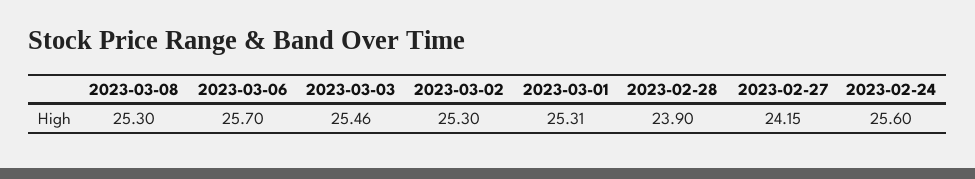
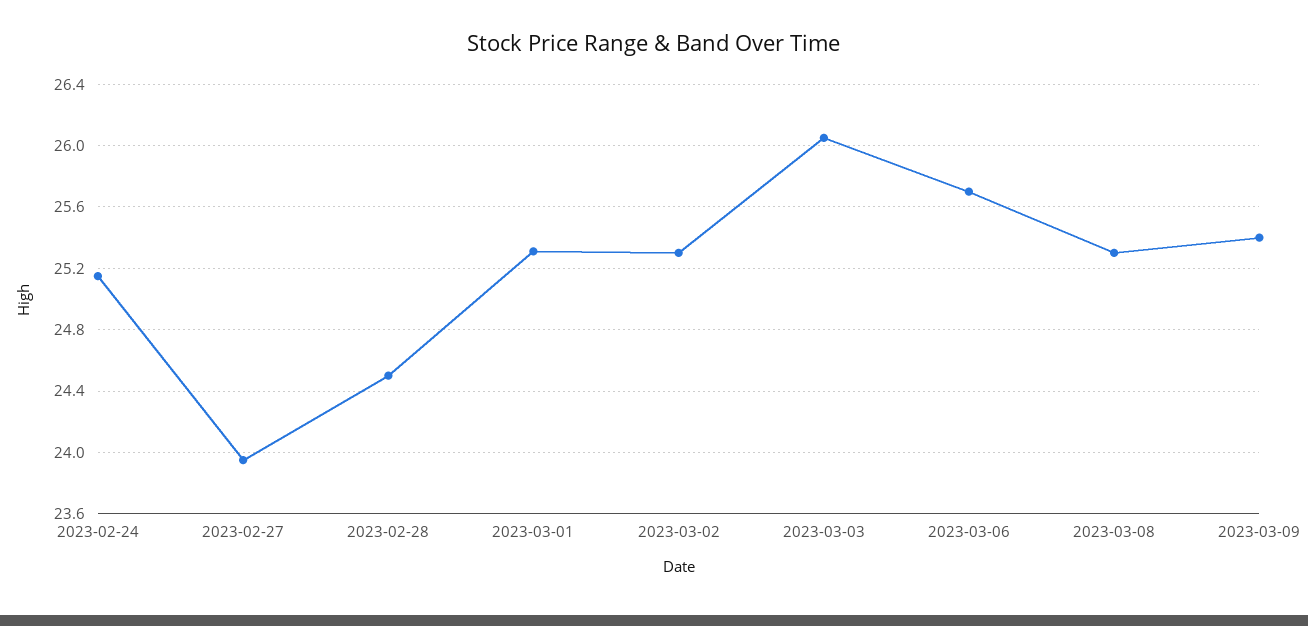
2023-03-03: 25.46 -> 26.05
2023-02-28: 23.9 -> 24.5
2023-02-27: 24.15 -> 23.95
2023-02-24: 25.6 -> 25.15
2023-03-09: none -> 25.4

